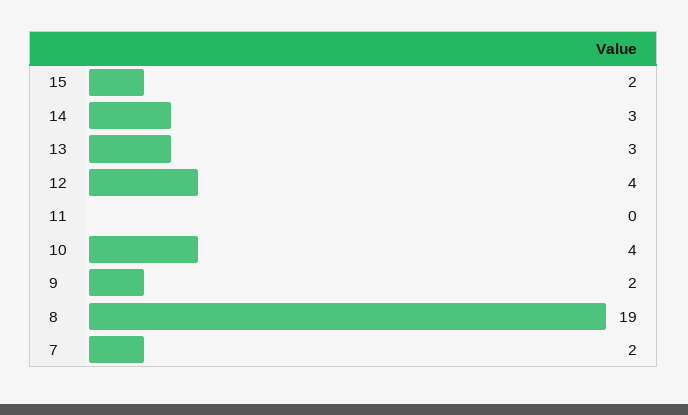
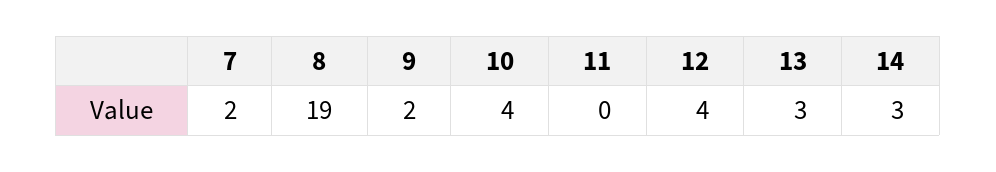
15: 2 -> none

